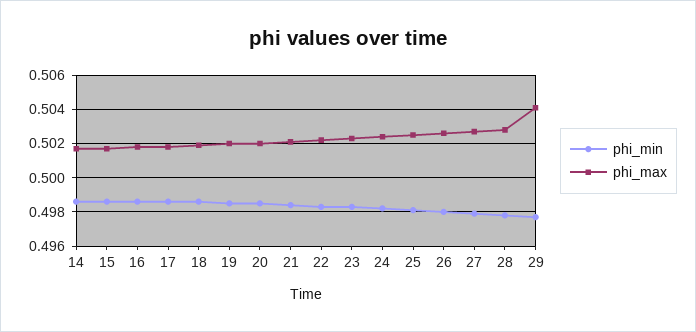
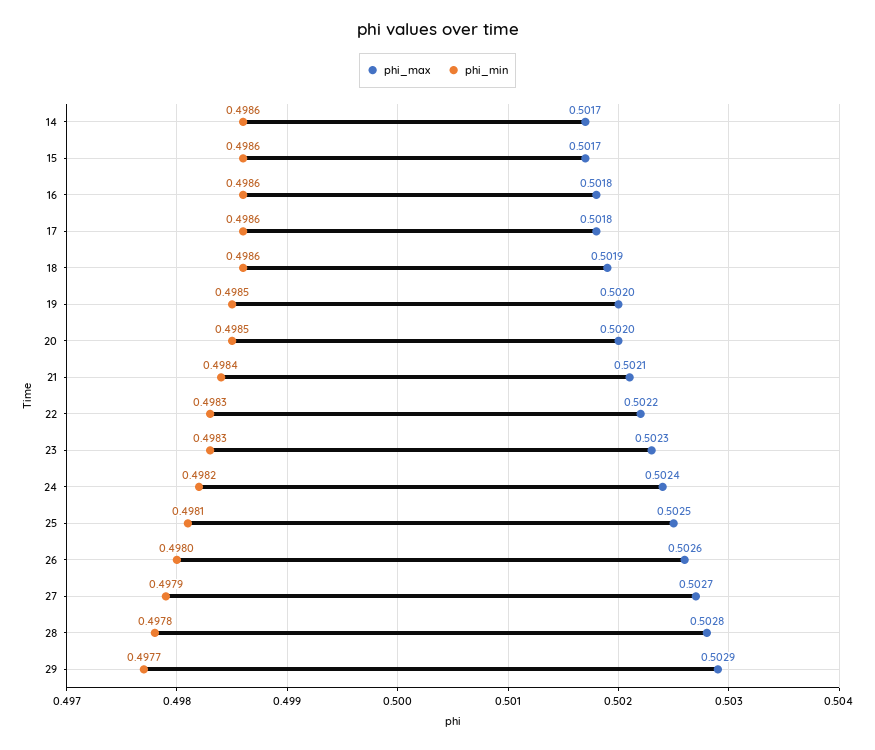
phi_max, 29: 0.504 -> 0.5029

